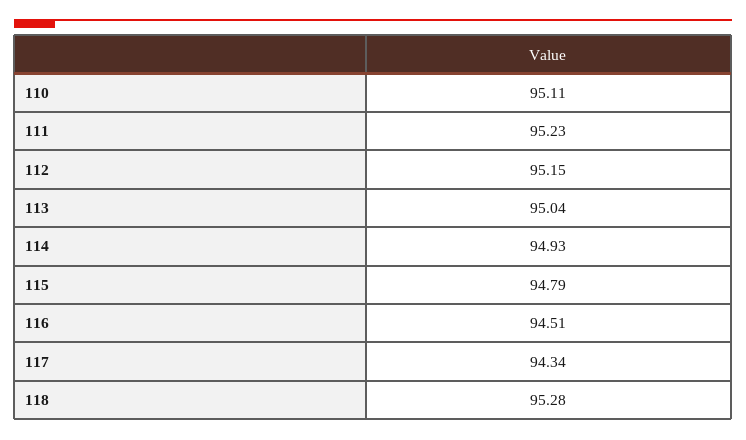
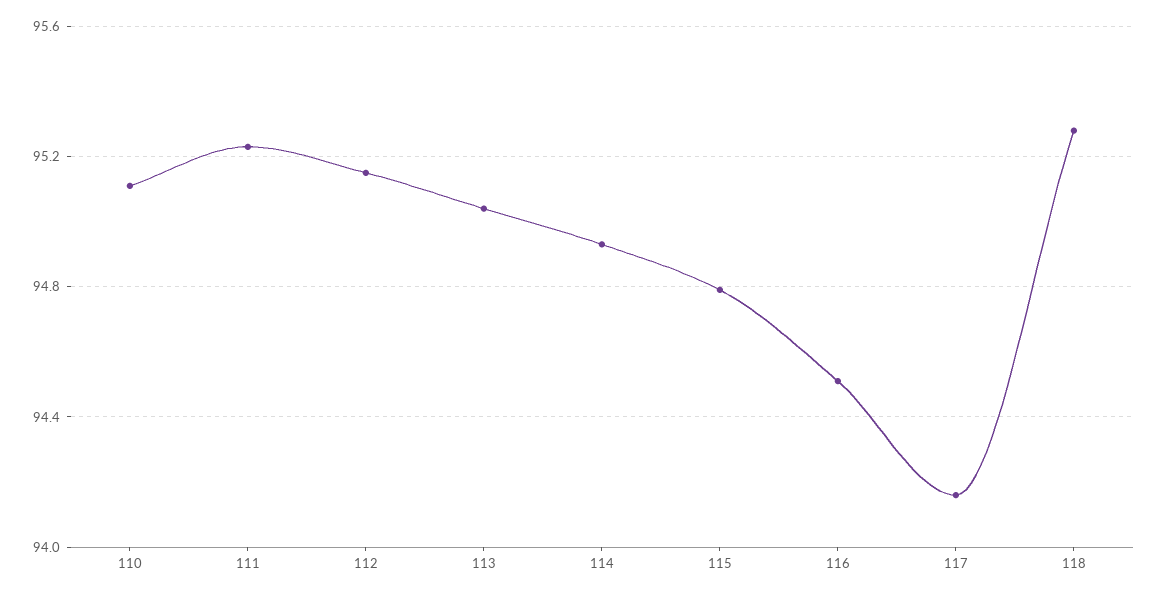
117: 94.34 -> 94.15

